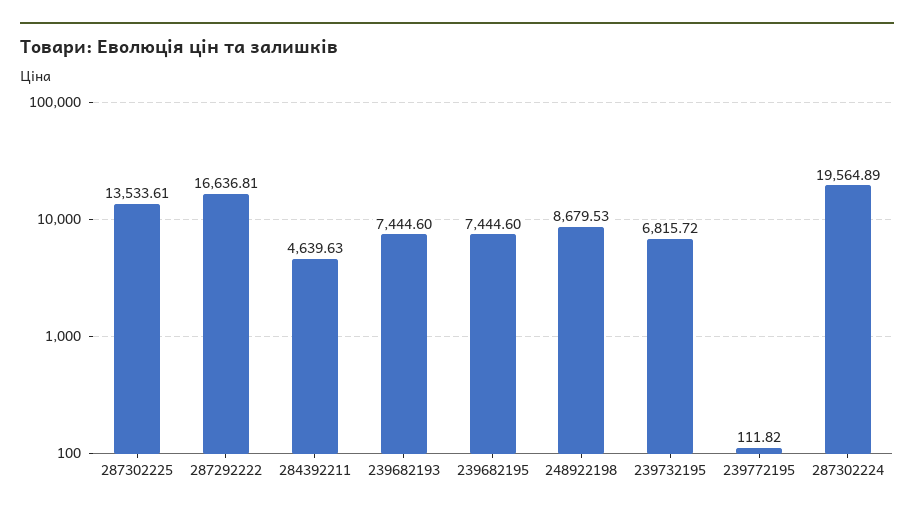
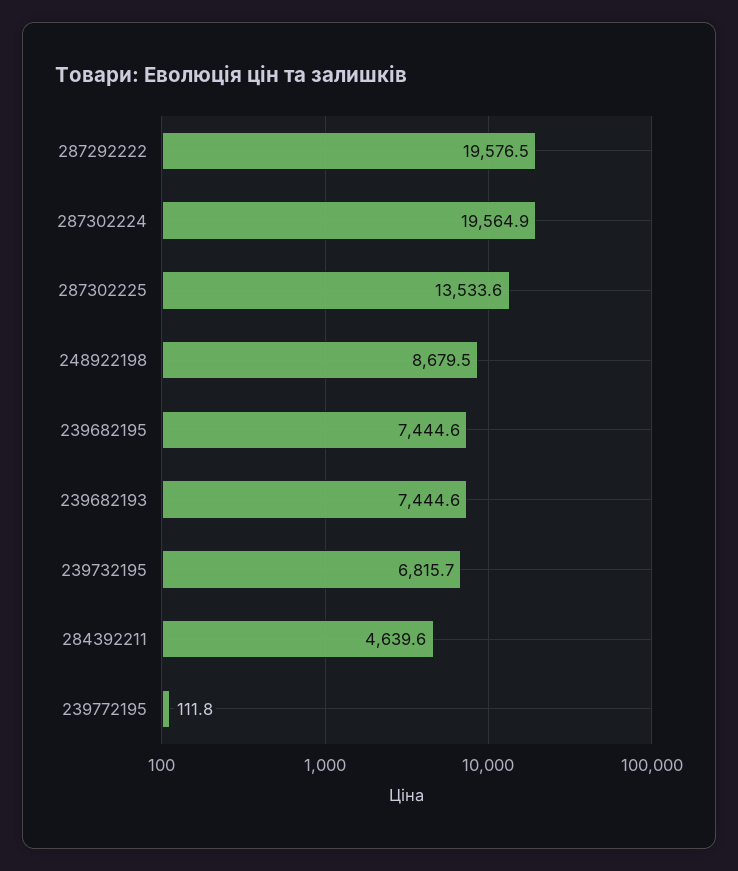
287292222: 16636.81 -> 19576.5

